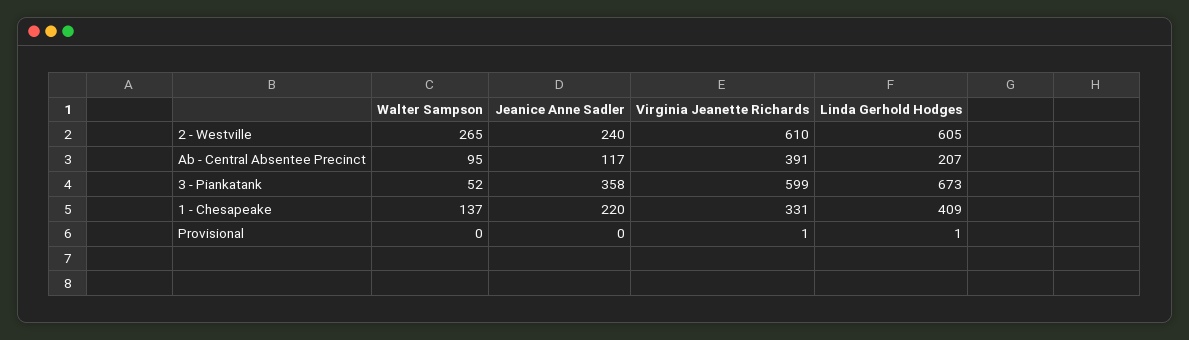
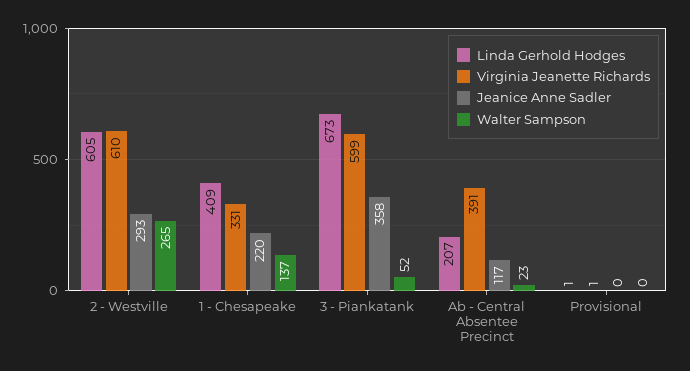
Jeanice Anne Sadler, 2 - Westville: 240 -> 293
Walter Sampson, Ab - Central Absentee Precinct: 95 -> 23

